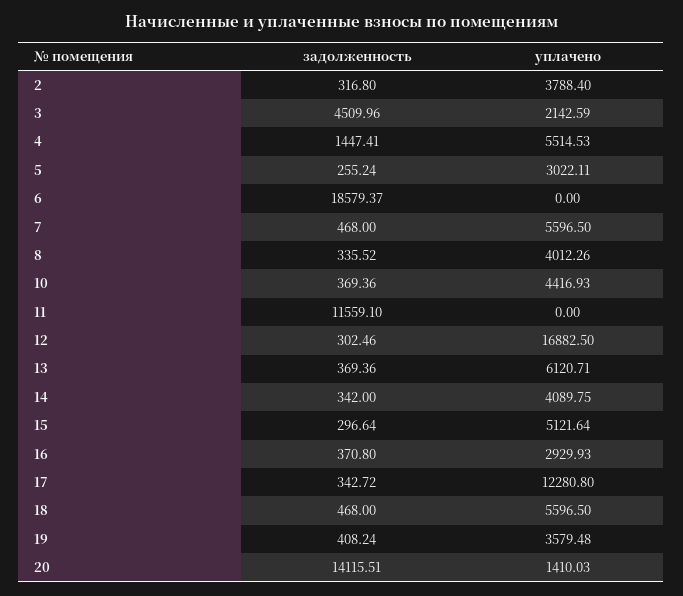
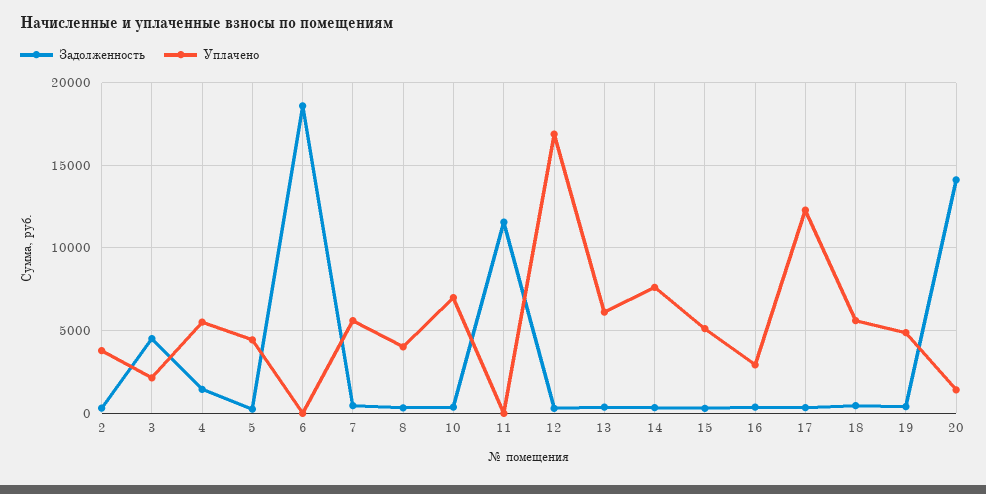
уплачено, 5: 3022.11 -> 4500
уплачено, 10: 4416.93 -> 7000
уплачено, 14: 4089.75 -> 7500
уплачено, 19: 3579.48 -> 5000

